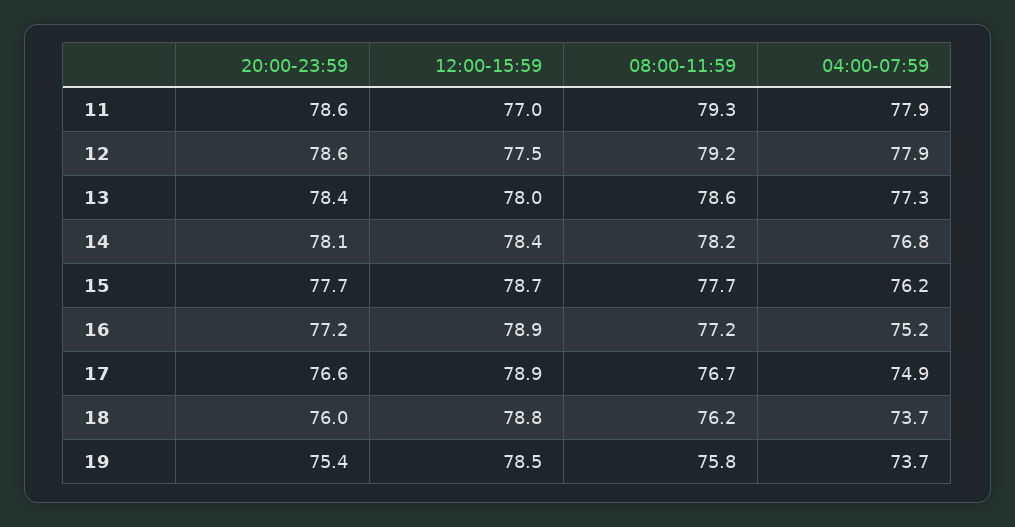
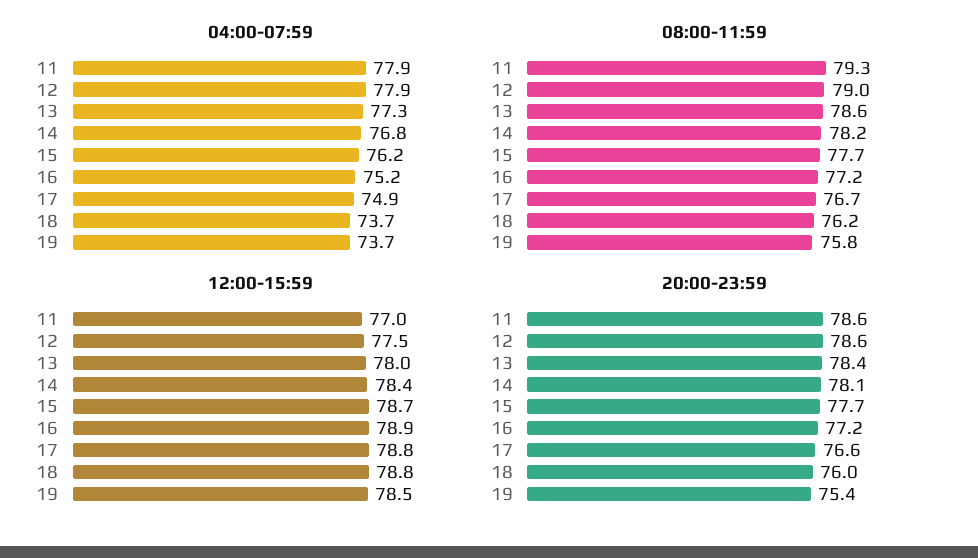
08:00-11:59, 12: 79.2 -> 79
12:00-15:59, 17: 78.9 -> 78.8

